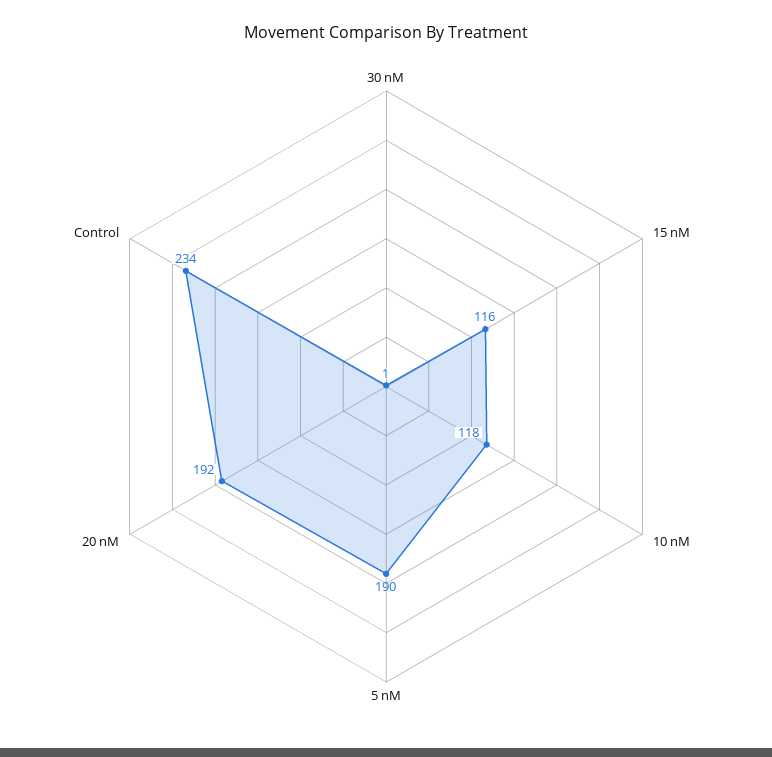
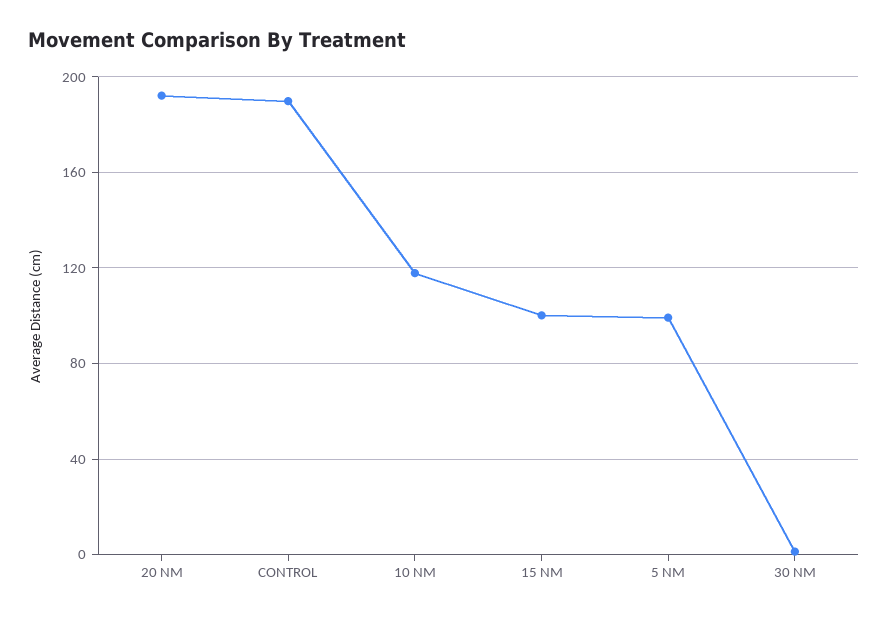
15 nM: 116 -> 100
5 nM: 190 -> 100
Control: 234 -> 190

